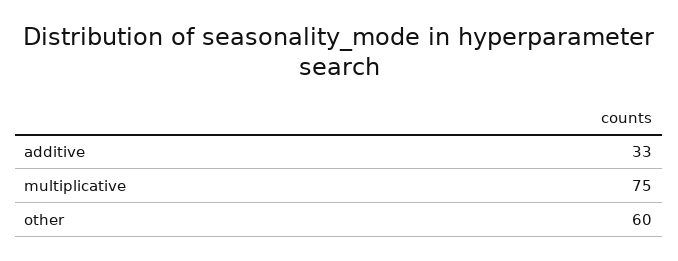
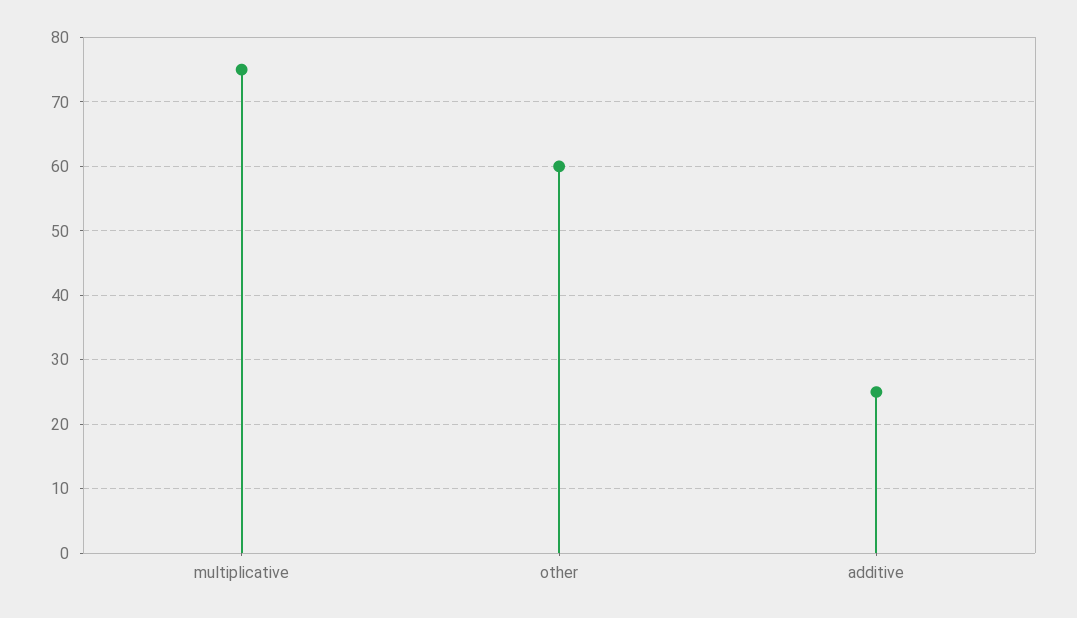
additive: 33 -> 25

